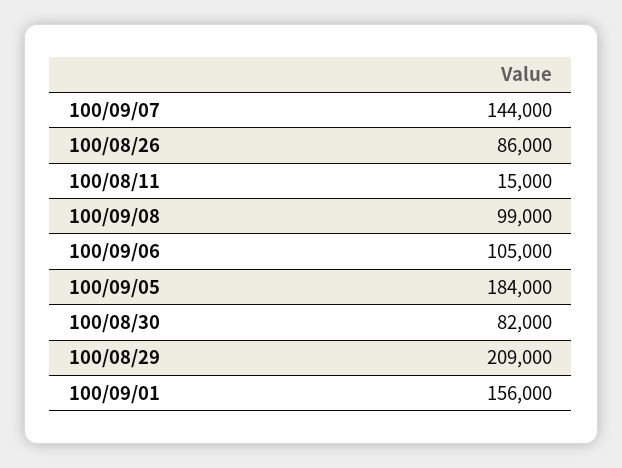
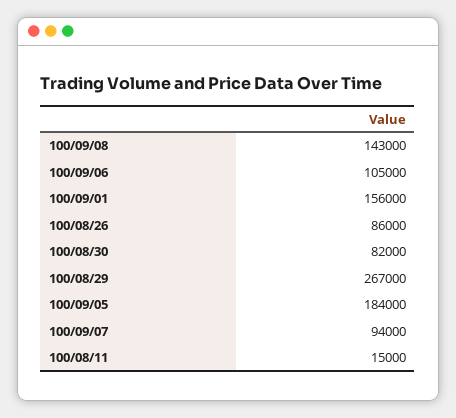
100/09/07: 144000 -> 94000
100/09/08: 99000 -> 143000
100/08/29: 209000 -> 267000

